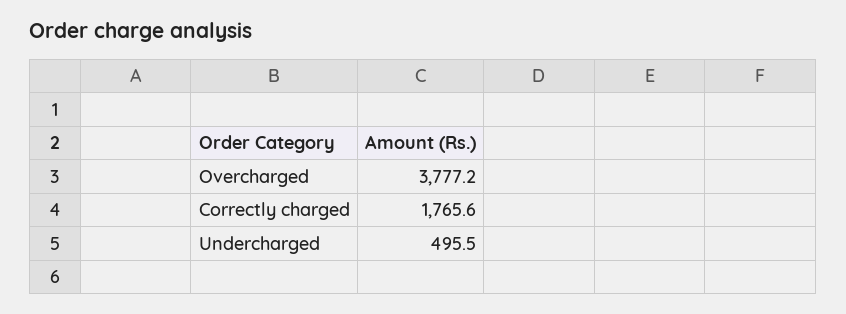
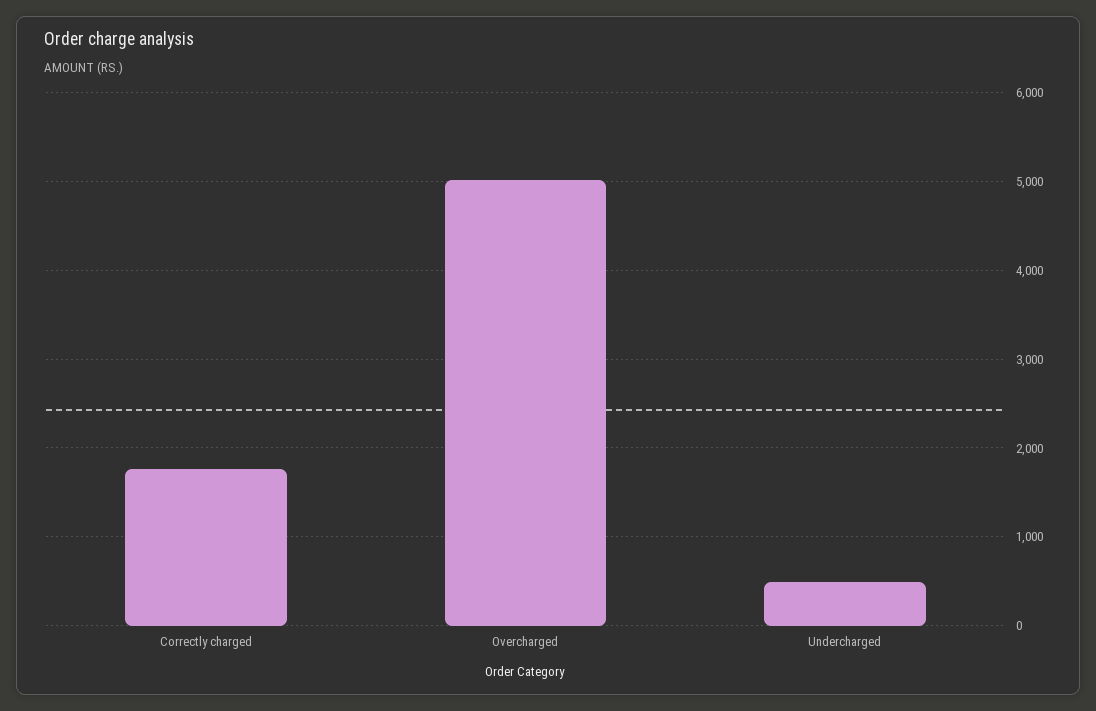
Overcharged: 3777.2 -> 5000

